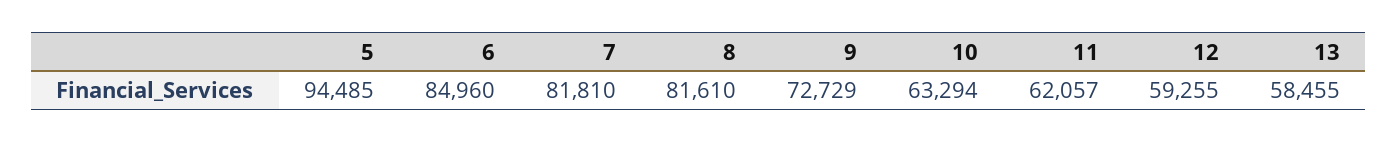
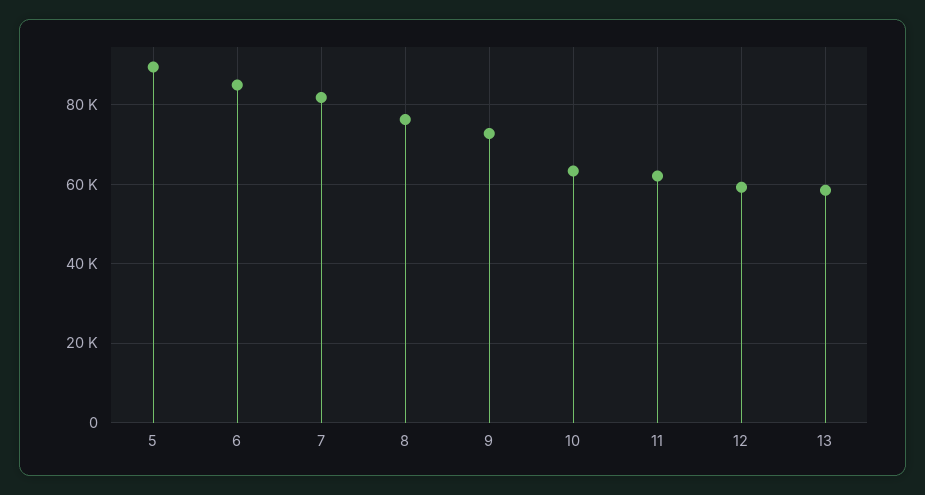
5: 94485 -> 90000
8: 81610 -> 76000

